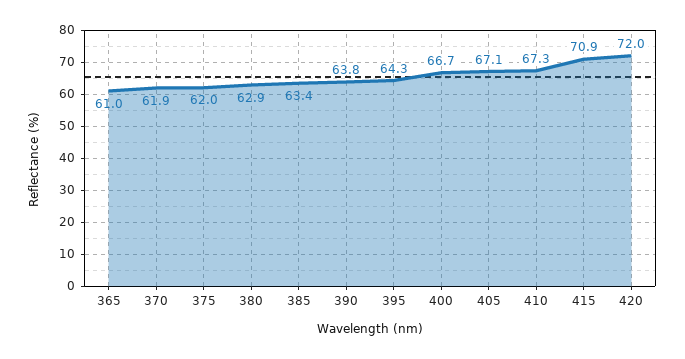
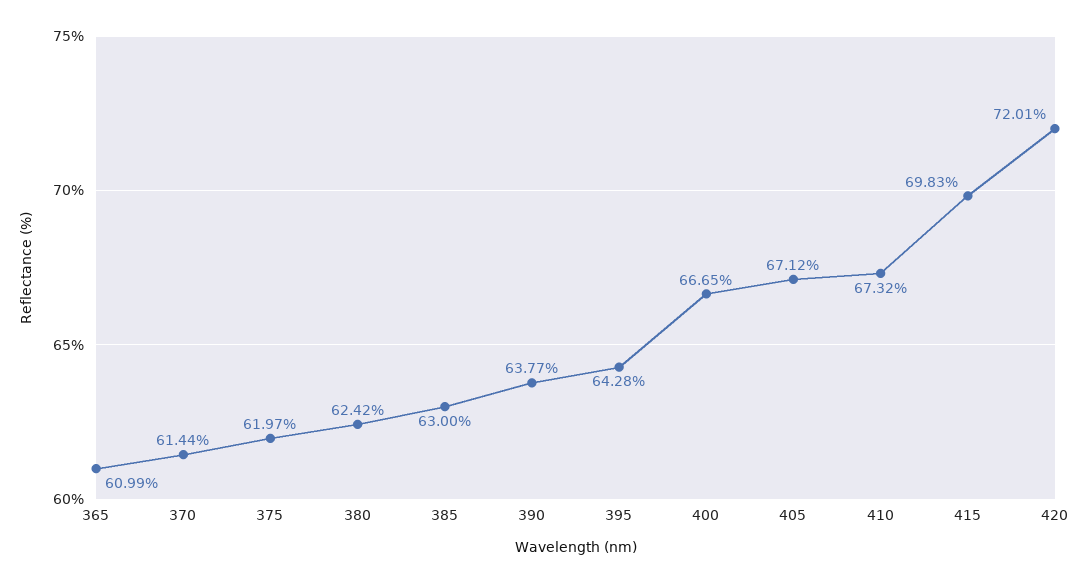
370: 61.9 -> 61.44
380: 62.9 -> 62.42
385: 63.4 -> 63
415: 70.9 -> 69.83

